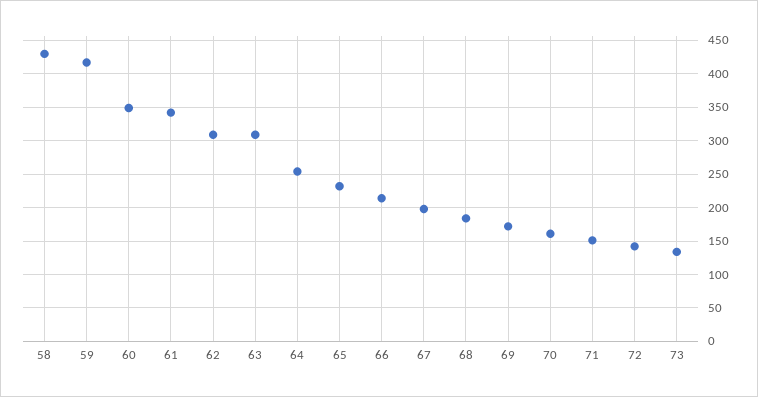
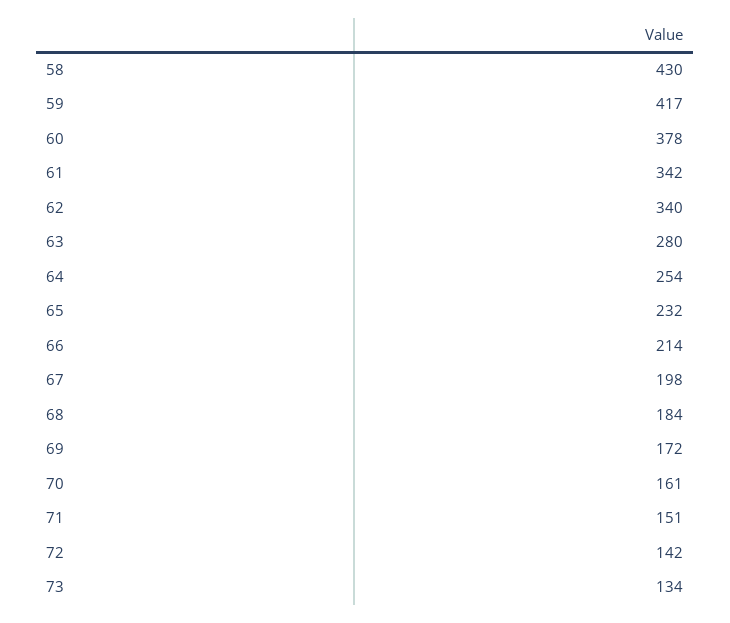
60: 350 -> 378
62: 310 -> 340
63: 310 -> 280

